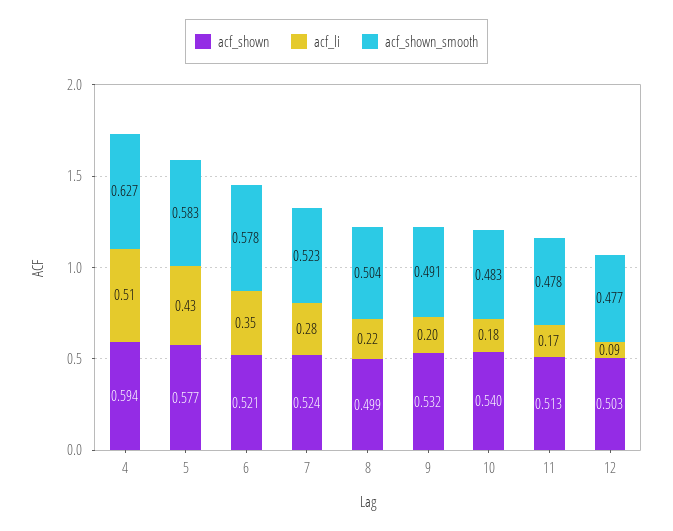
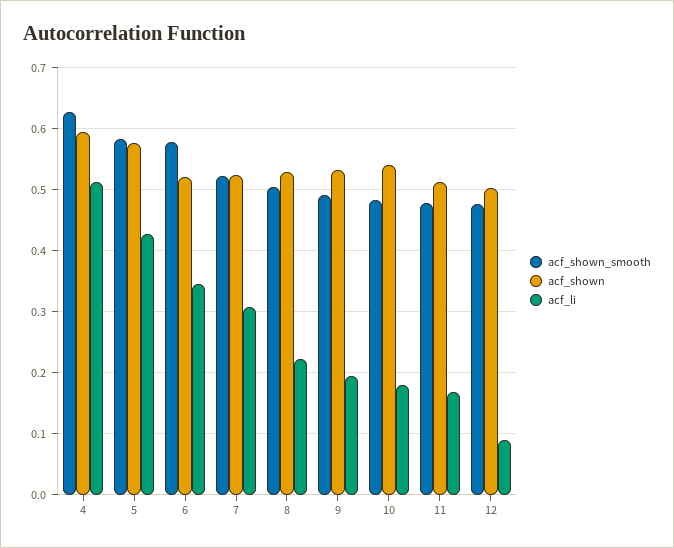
acf_li, 7: 0.28 -> 0.31
acf_shown, 8: 0.499 -> 0.53

